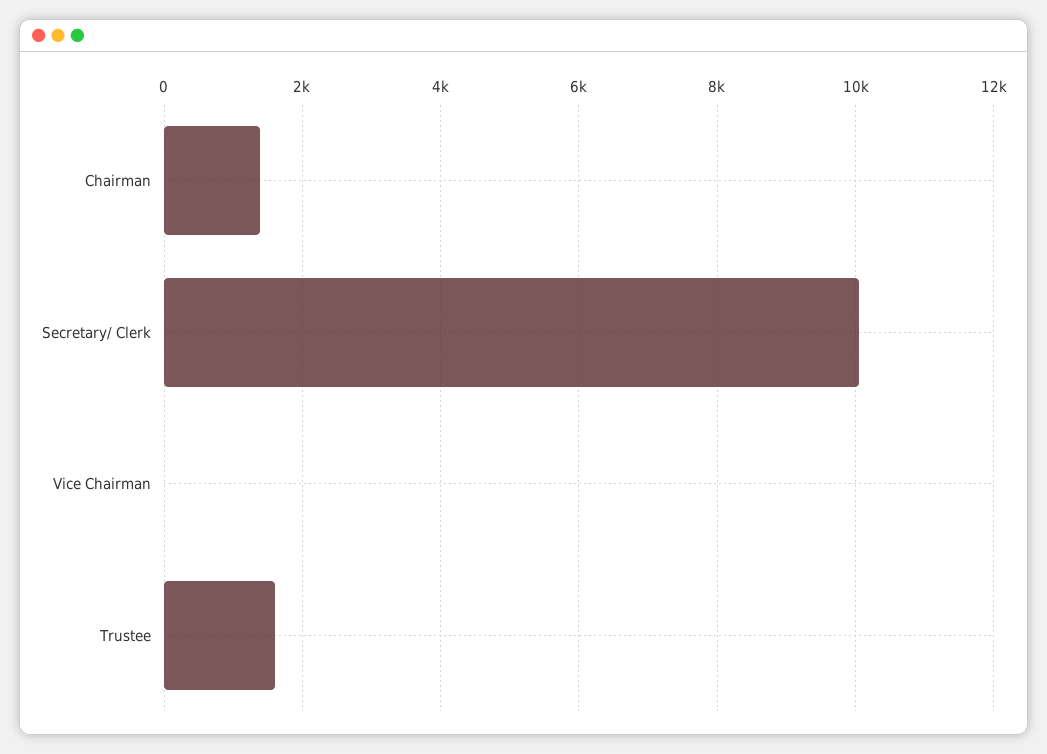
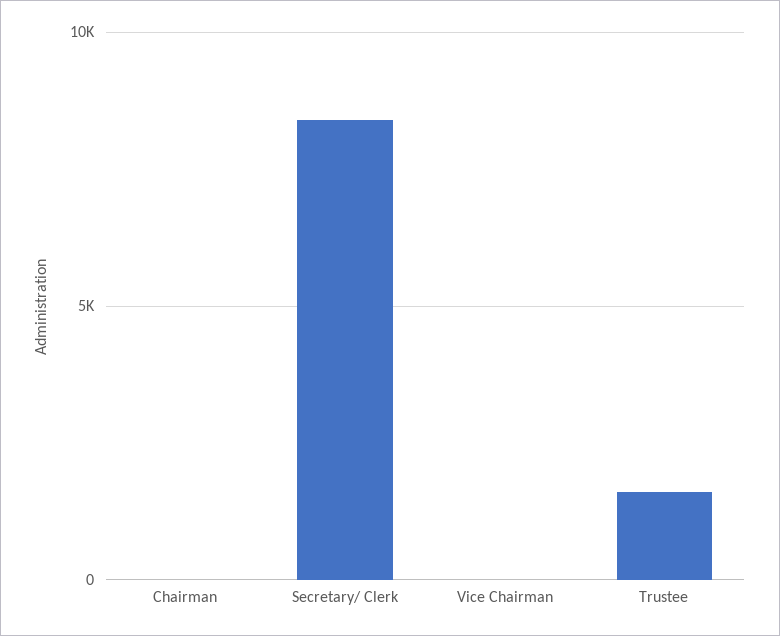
Chairman: 1400 -> 0
Secretary/ Clerk: 10000 -> 8500

